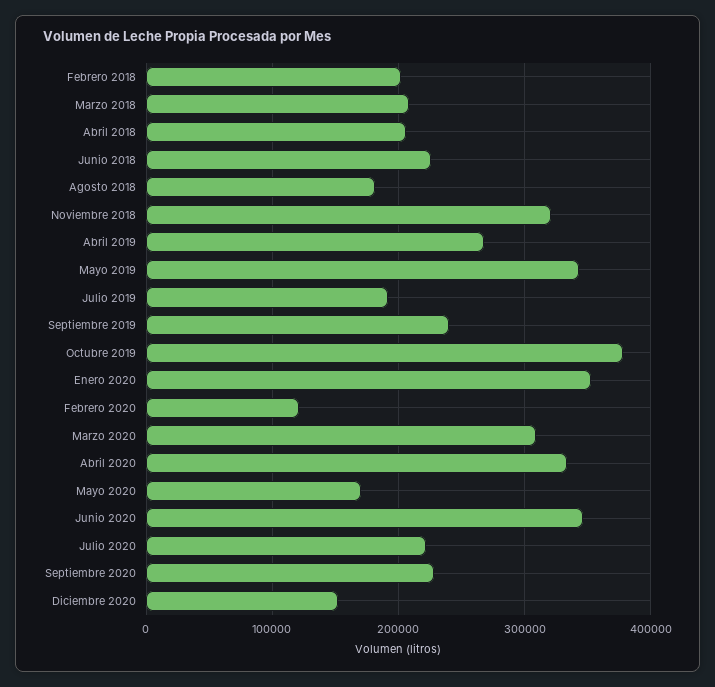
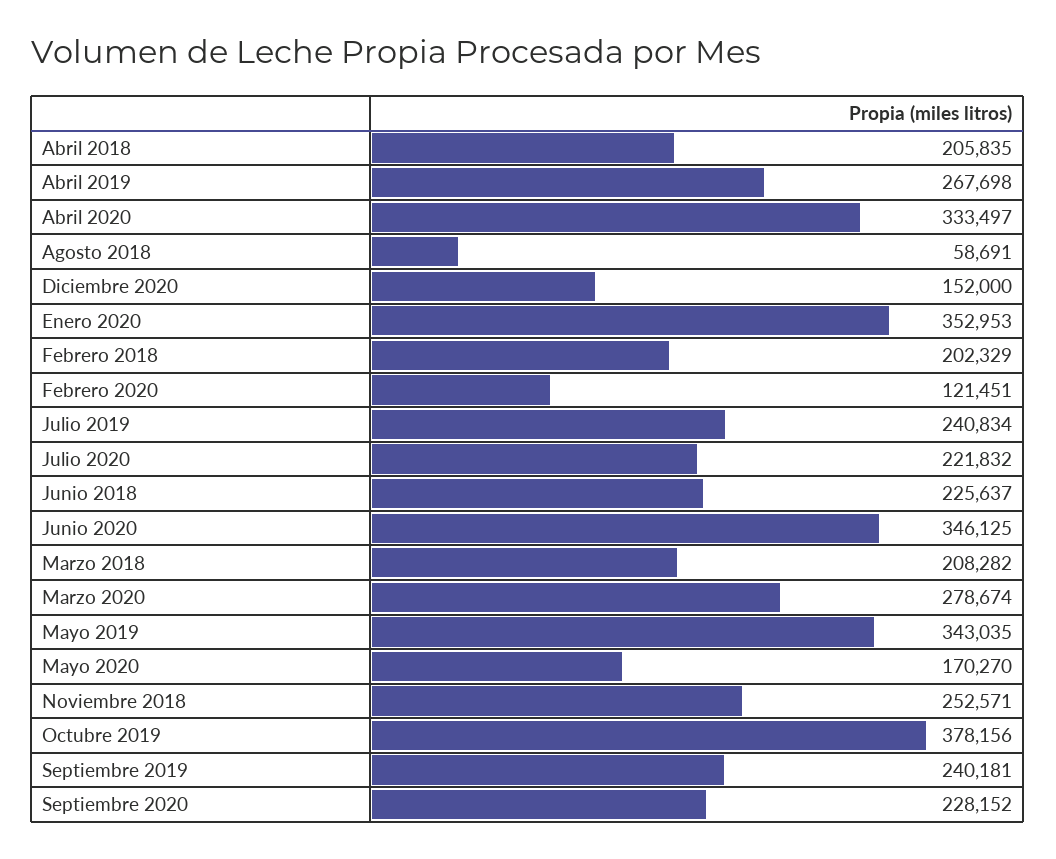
Agosto 2018: 180000 -> 58691
Noviembre 2018: 320000 -> 252571
Julio 2019: 190000 -> 240834
Marzo 2020: 310000 -> 278674

